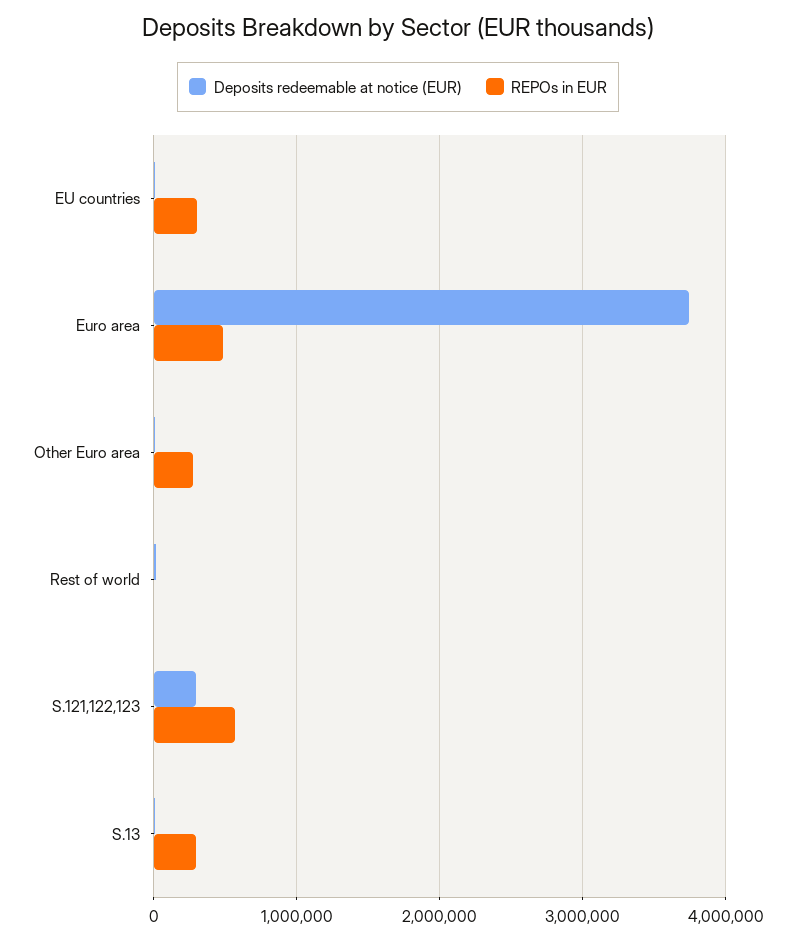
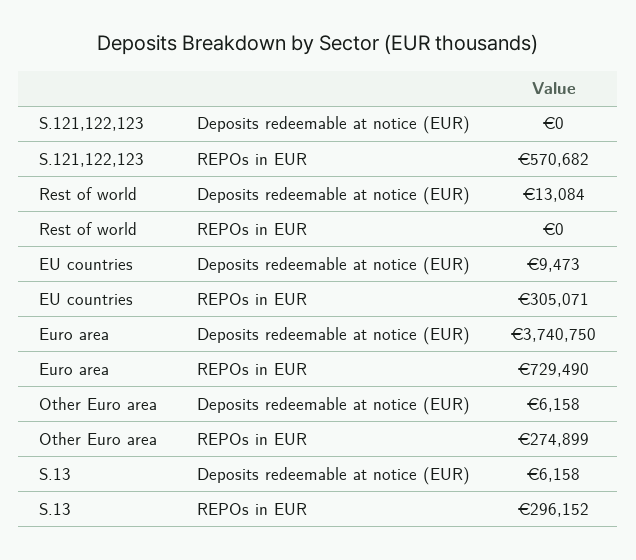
REPOs in EUR, Euro area: 500000 -> 729490
Deposits redeemable at notice (EUR), S.121,122,123: 300000 -> 0

